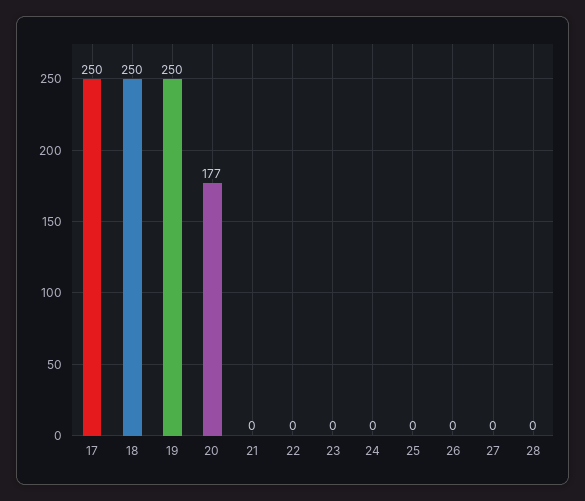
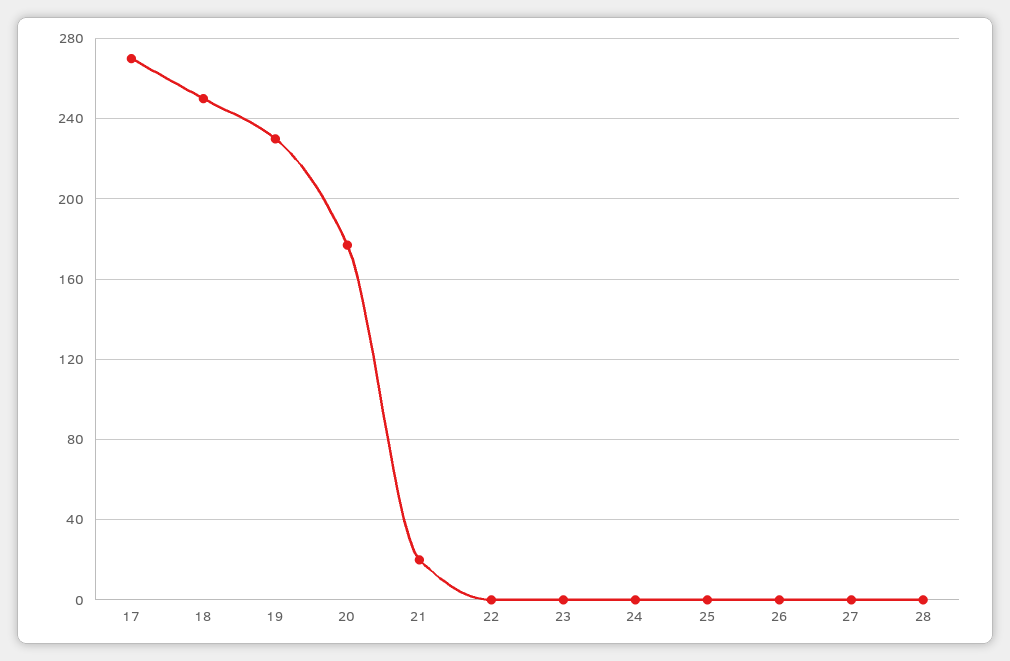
17: 250 -> 270
19: 250 -> 230
21: 0 -> 20

